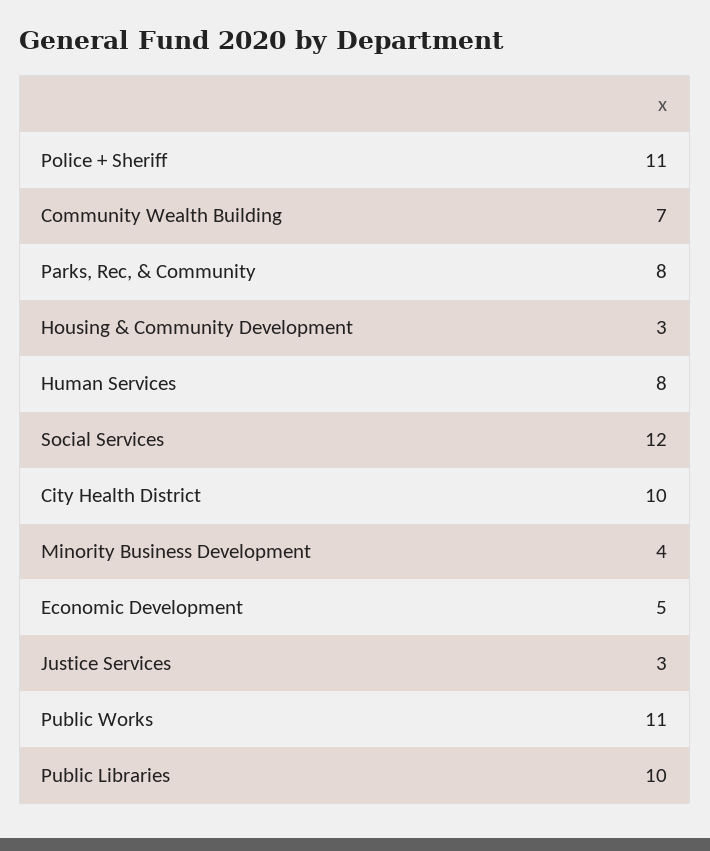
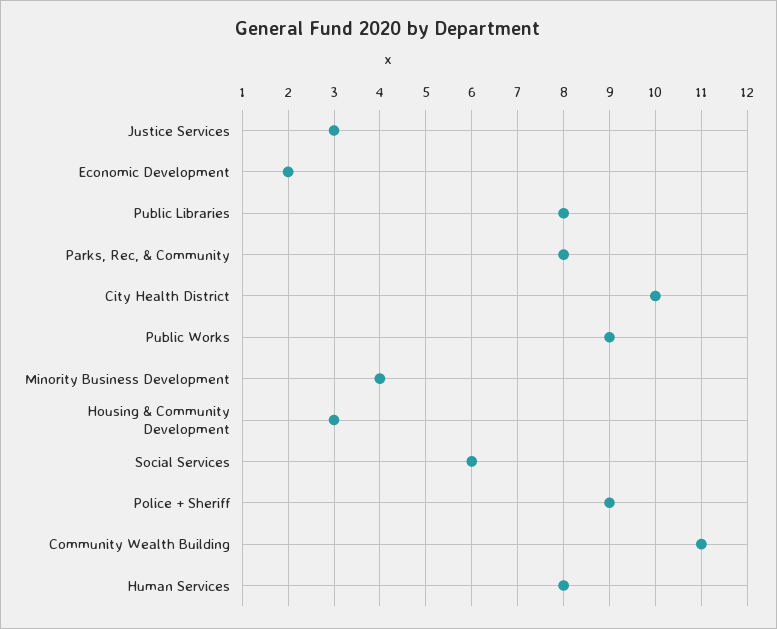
Police + Sheriff: 11 -> 9
Community Wealth Building: 7 -> 11
Social Services: 12 -> 6
Economic Development: 5 -> 2
Public Works: 11 -> 9
Public Libraries: 10 -> 8

